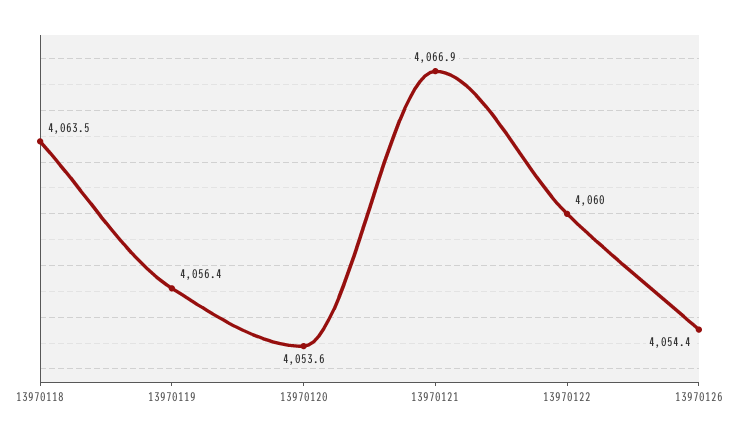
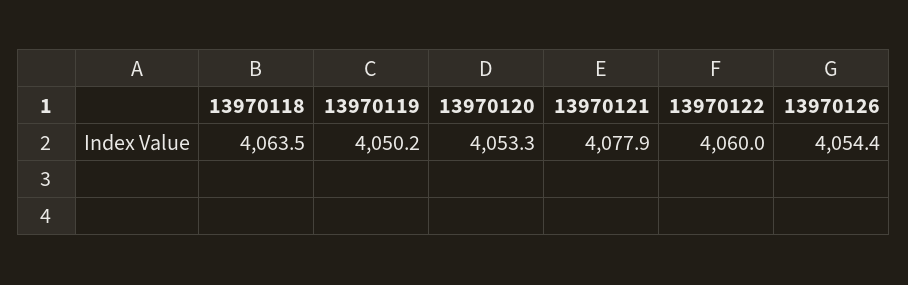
13970119: 4056.4 -> 4050.2
13970120: 4053.6 -> 4053.3
13970121: 4066.9 -> 4077.9

